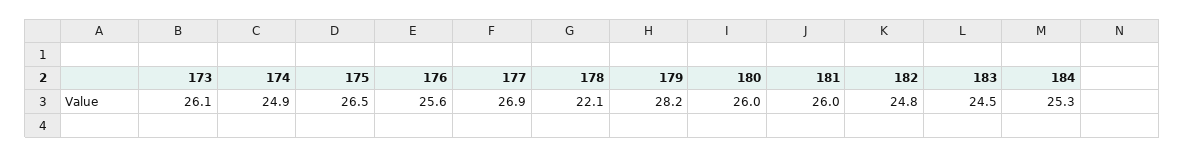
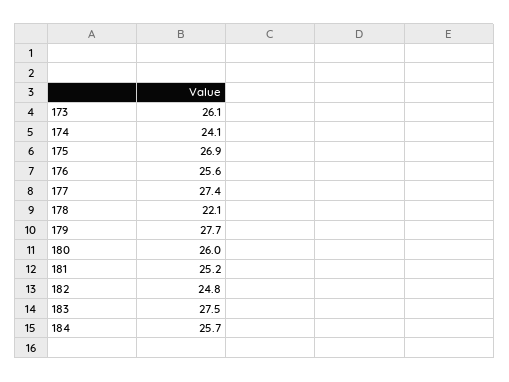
174: 24.9 -> 24.1
175: 26.5 -> 26.9
177: 26.9 -> 27.4
179: 28.2 -> 27.7
181: 26 -> 25.2
183: 24.5 -> 27.5
184: 25.3 -> 25.7

